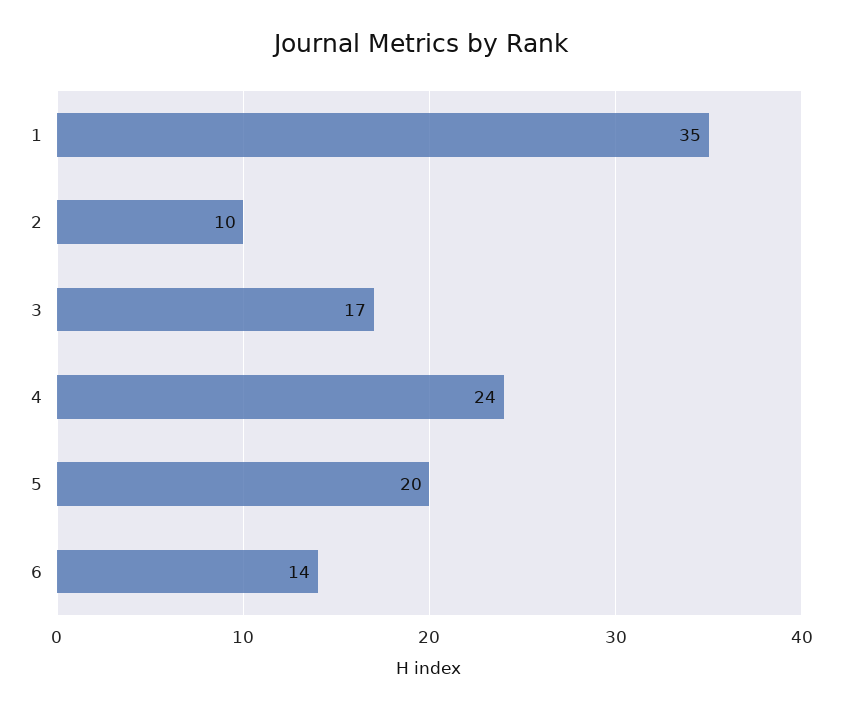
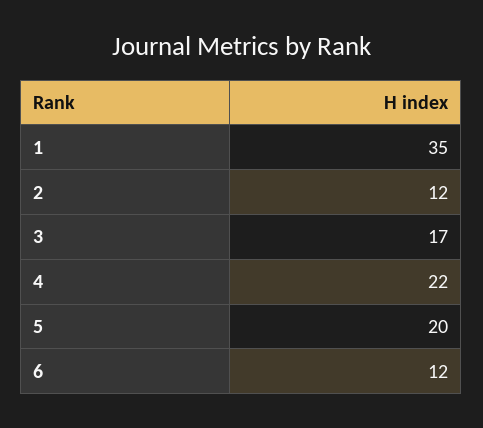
2: 10 -> 12
4: 24 -> 22
6: 14 -> 12

